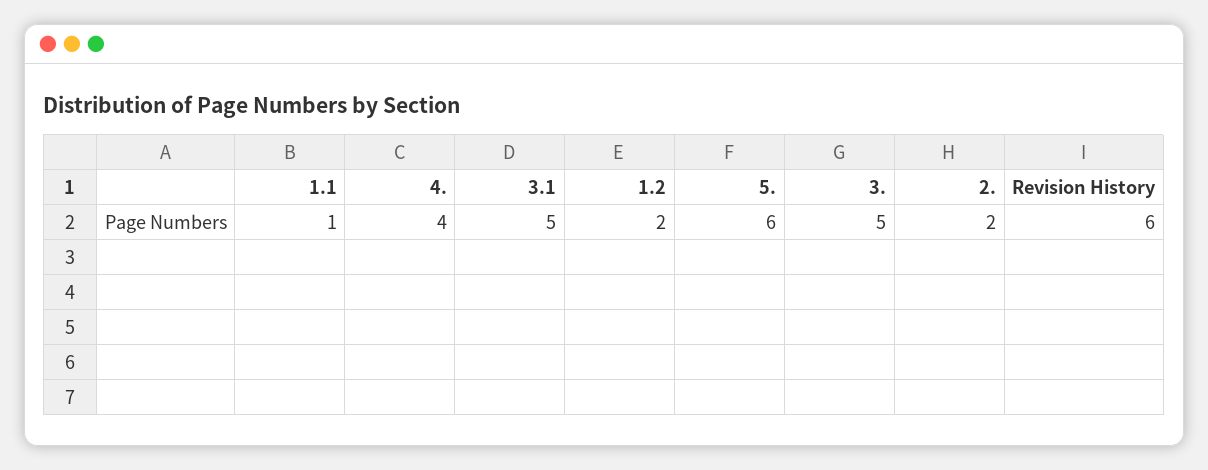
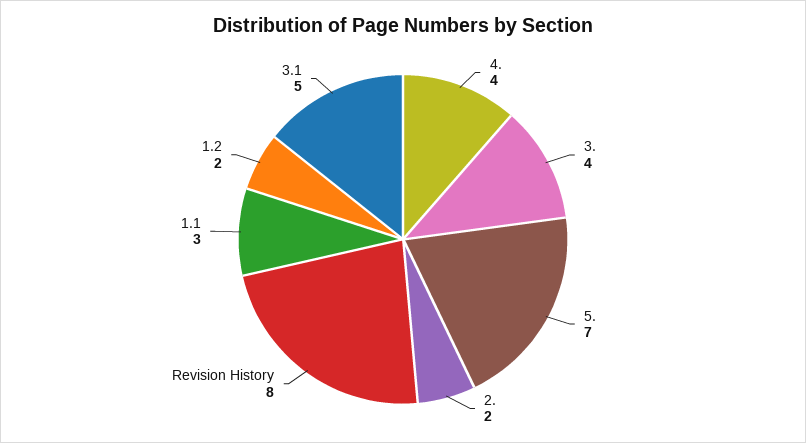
1.1: 1 -> 3
5.: 6 -> 7
3.: 5 -> 4
Revision History: 6 -> 8

